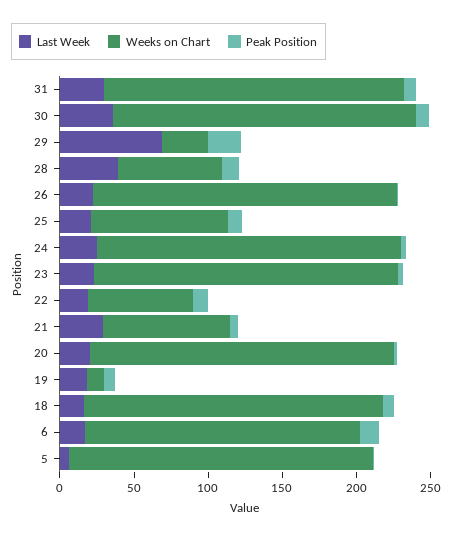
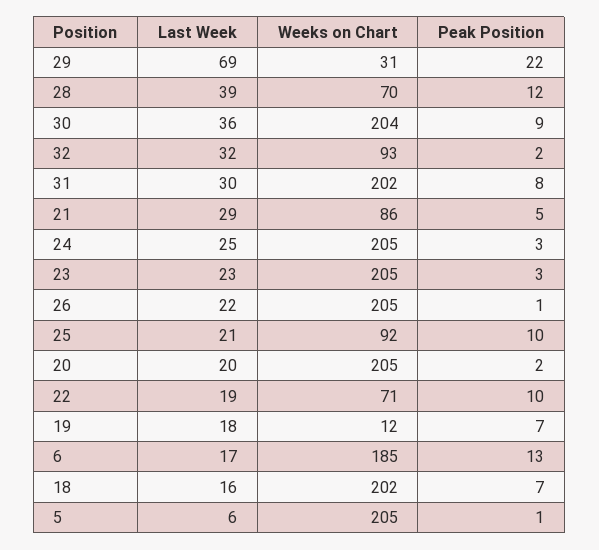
Last Week, 32: none -> 32
Weeks on Chart, 32: none -> 93
Peak Position, 32: none -> 2

